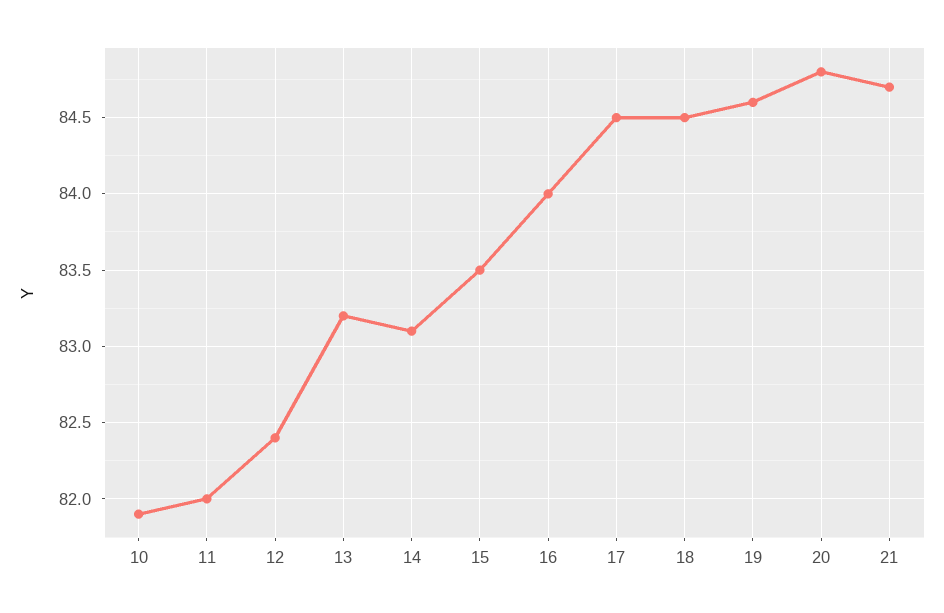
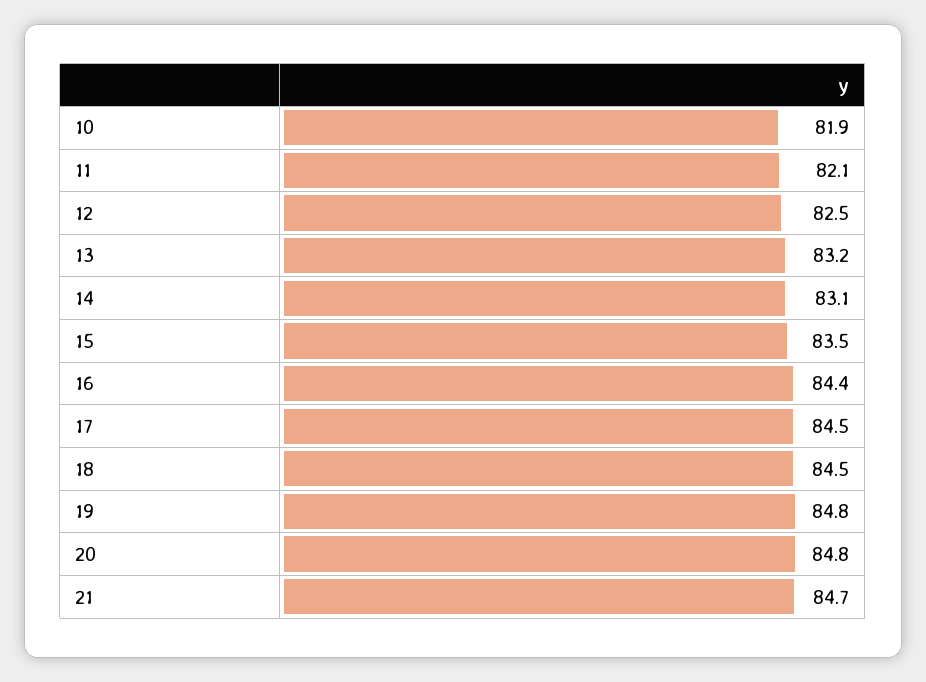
11: 82 -> 82.1
12: 82.4 -> 82.5
16: 84 -> 84.4
19: 84.6 -> 84.8

